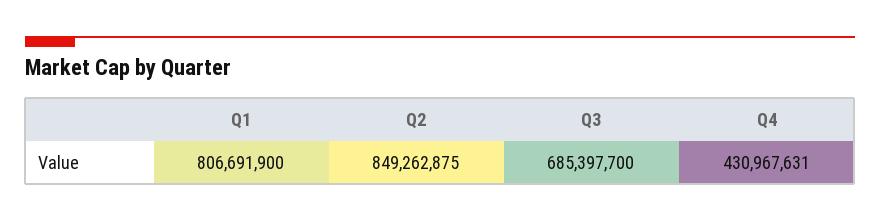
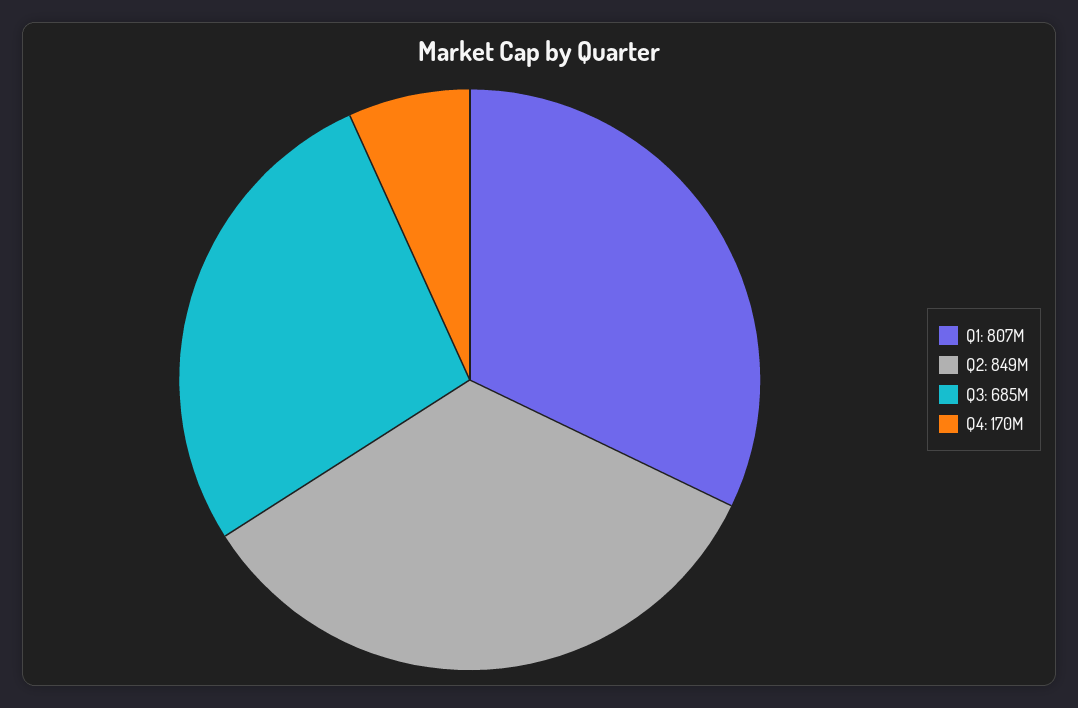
Q4: 430967631 -> 170000000

